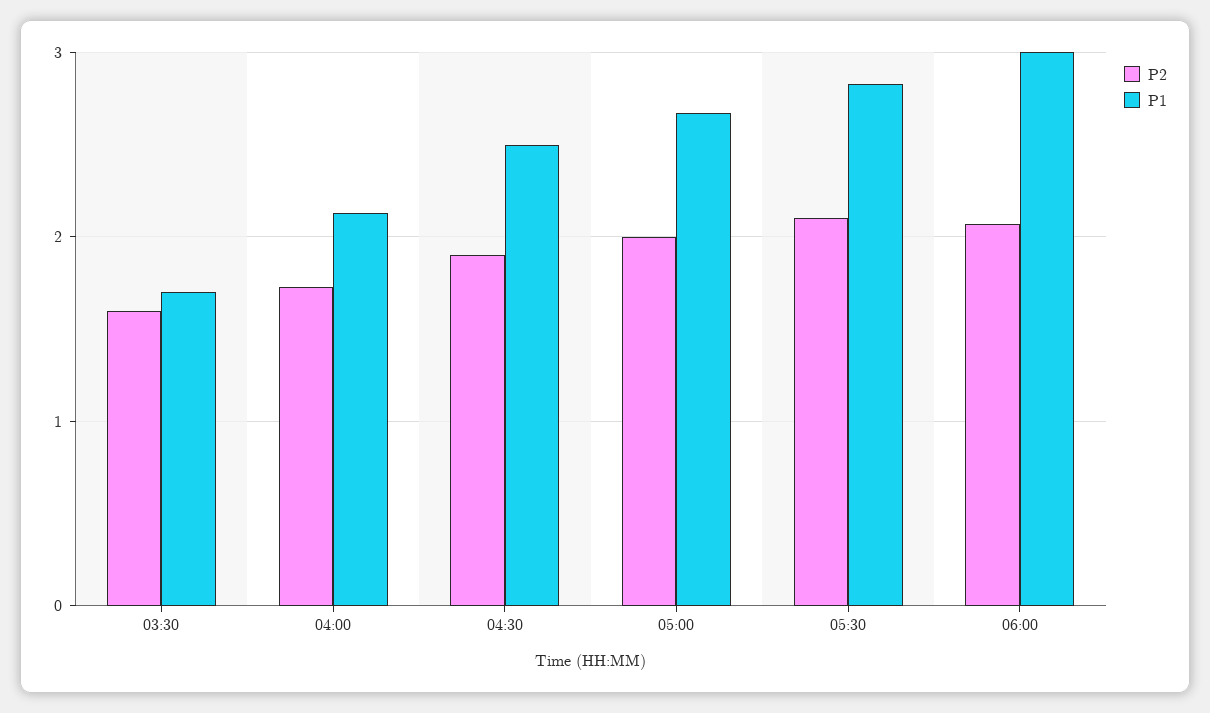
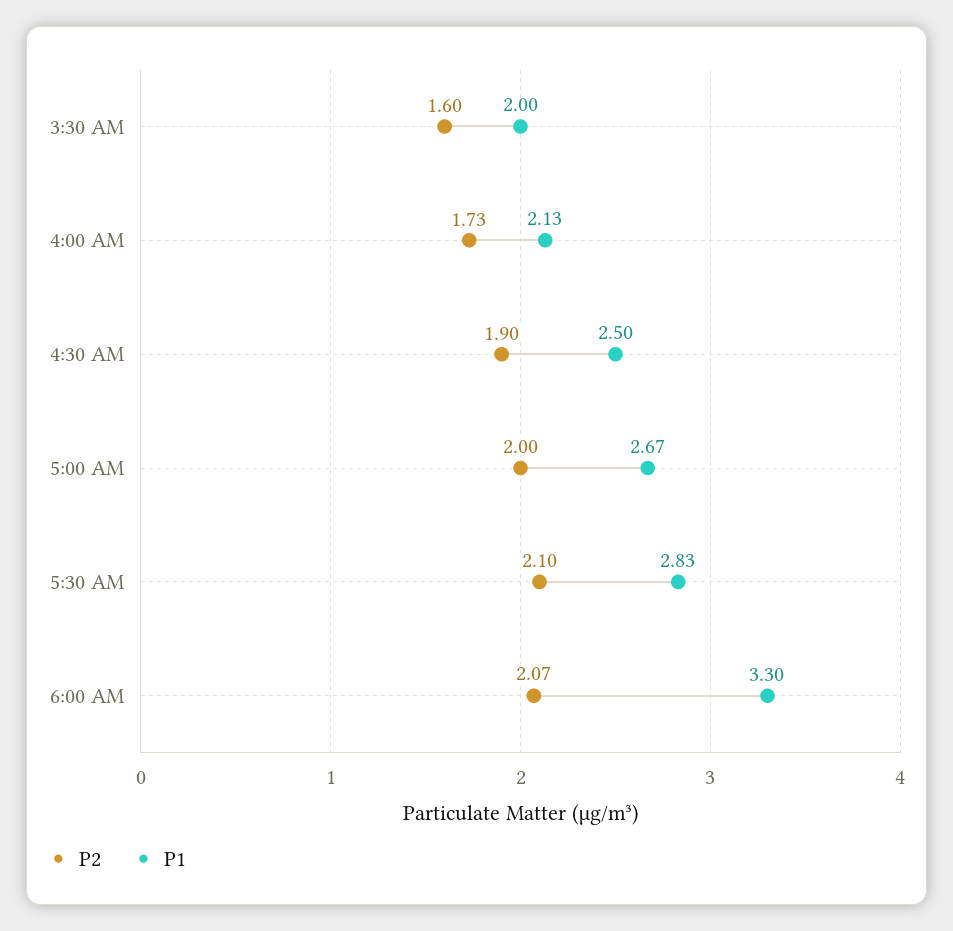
P1, 03:30: 1.7 -> 2
P1, 06:00: 3 -> 3.3

